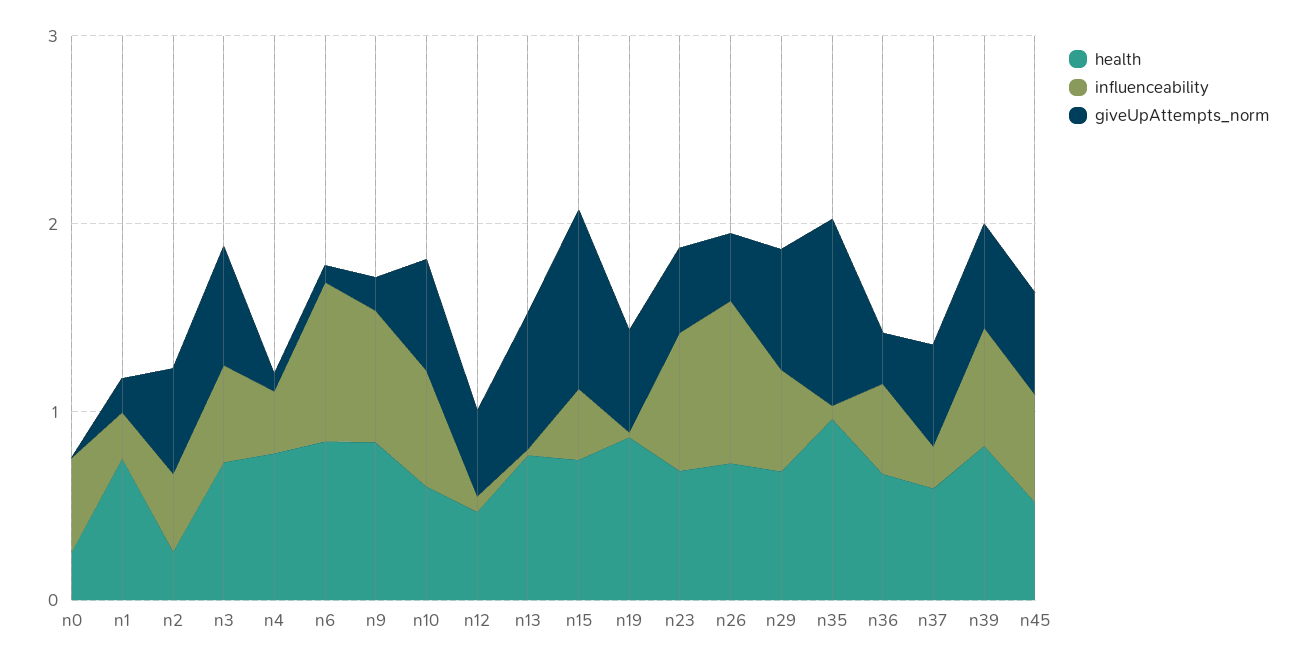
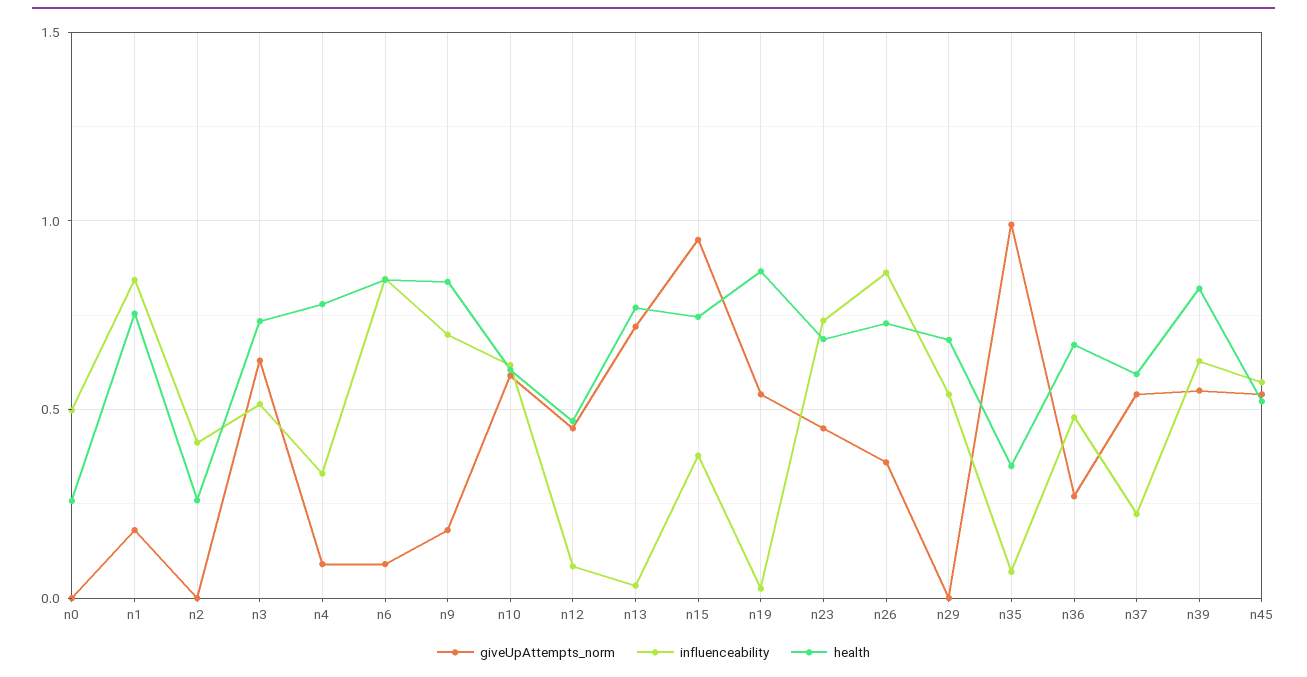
influenceability, n1: 0.2 -> 0.85
giveUpAttempts_norm, n2: 0.6 -> 0
giveUpAttempts_norm, n29: 0.6 -> 0
health, n35: 1 -> 0.35

